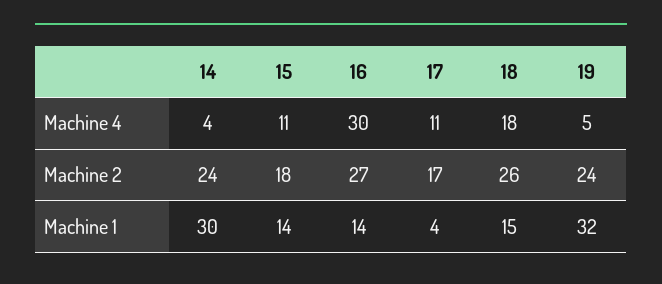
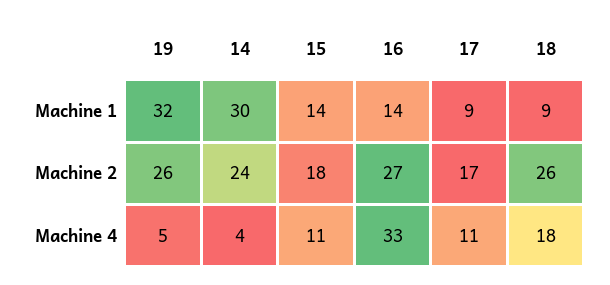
16, Machine 4: 30 -> 33
19, Machine 2: 24 -> 26
17, Machine 1: 4 -> 9
18, Machine 1: 15 -> 9

